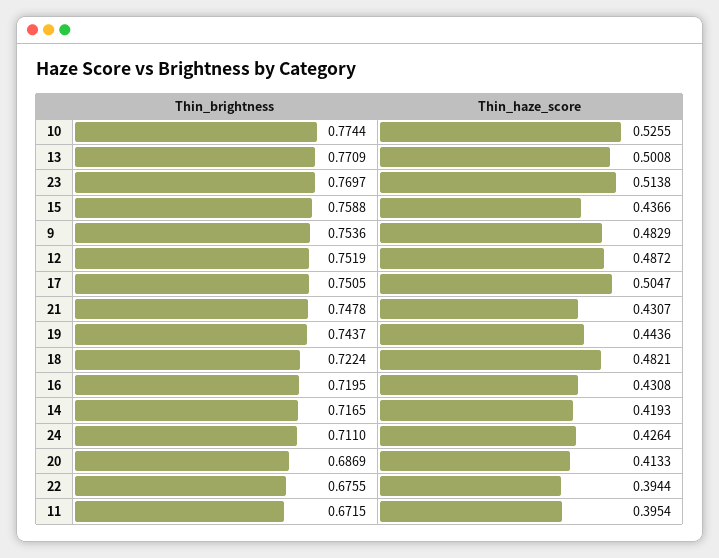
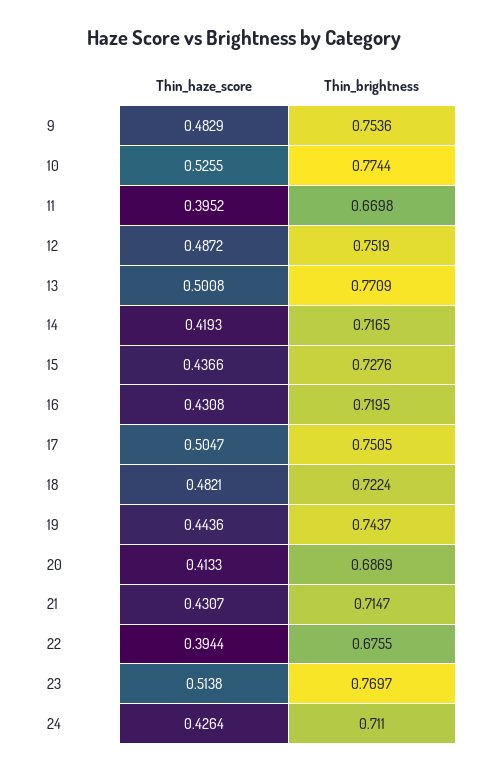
Thin_brightness, 15: 0.7588 -> 0.7276
Thin_brightness, 21: 0.7478 -> 0.7147
Thin_brightness, 11: 0.6715 -> 0.6698
Thin_haze_score, 11: 0.3954 -> 0.3952

